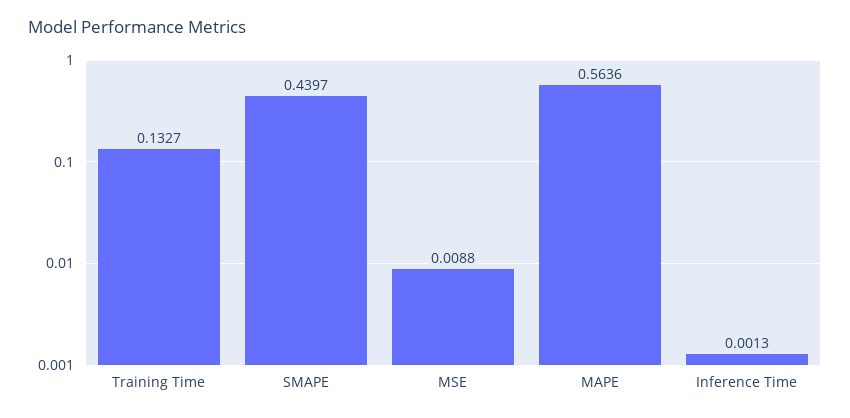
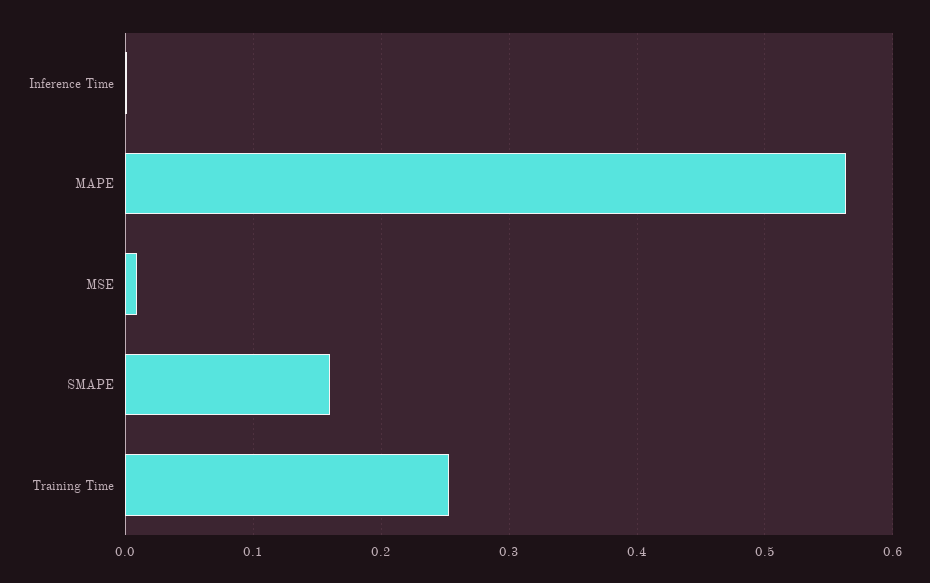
Training Time: 0.1327 -> 0.25
SMAPE: 0.4397 -> 0.16

